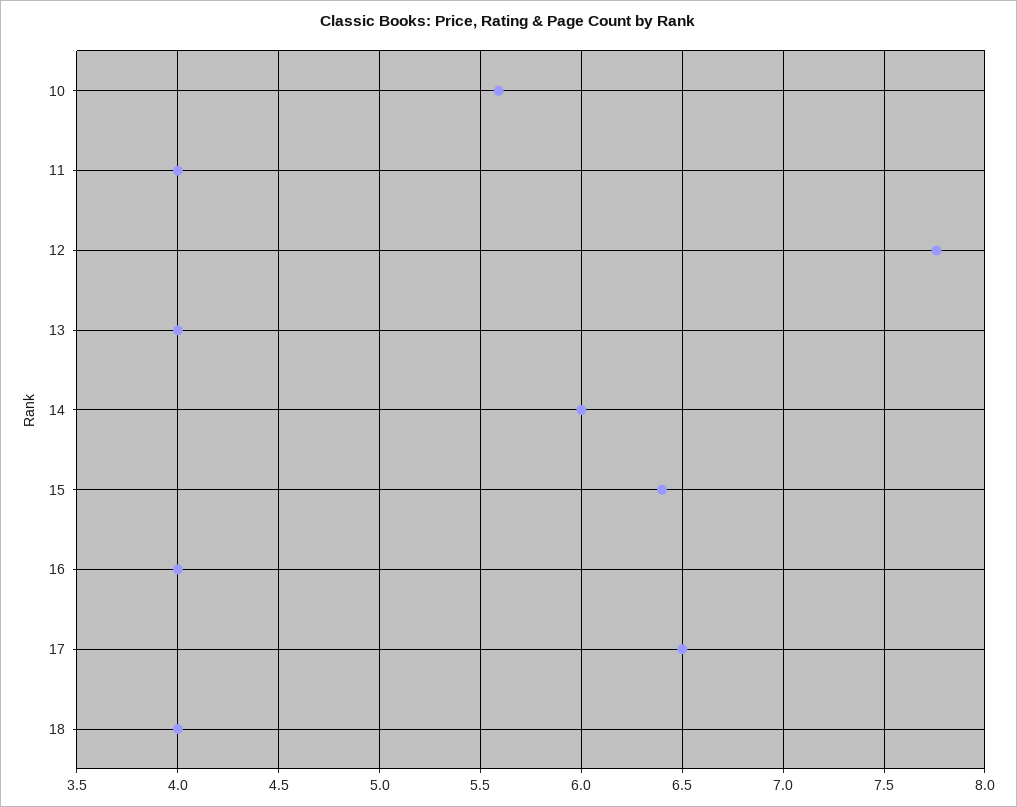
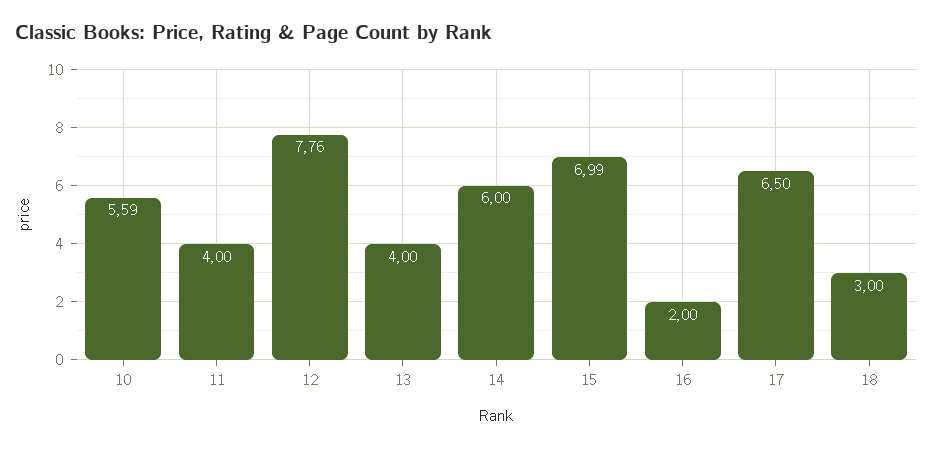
15: 6.4 -> 6.99
16: 4 -> 2
18: 4 -> 3

